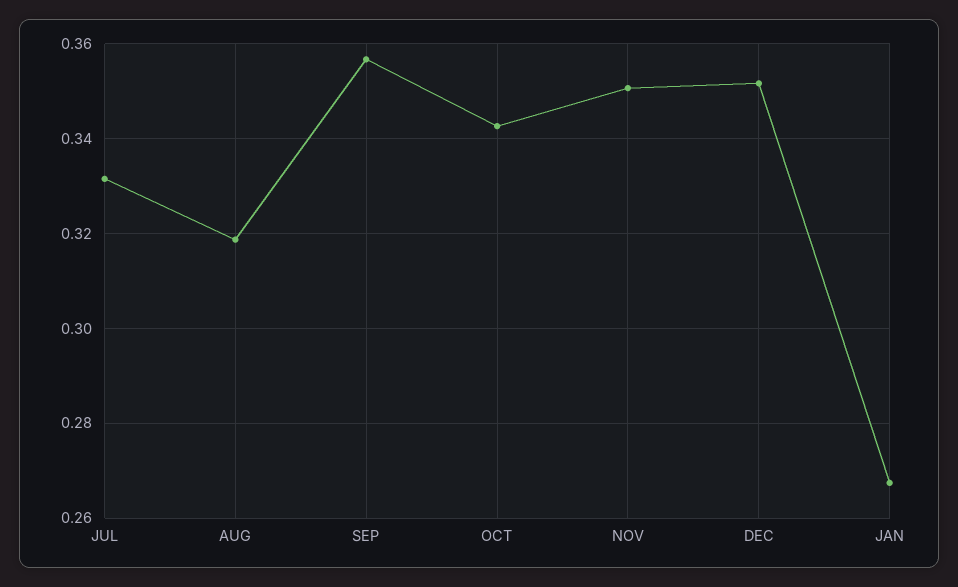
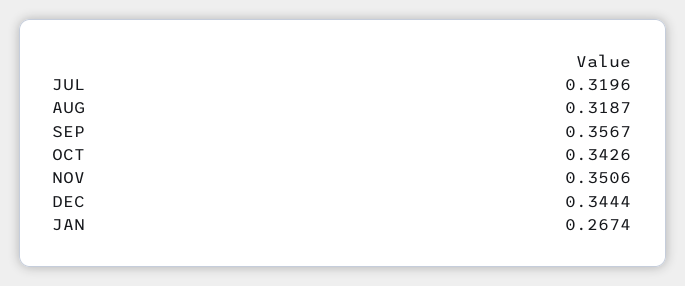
JUL: 0.332 -> 0.3196
DEC: 0.352 -> 0.3444

